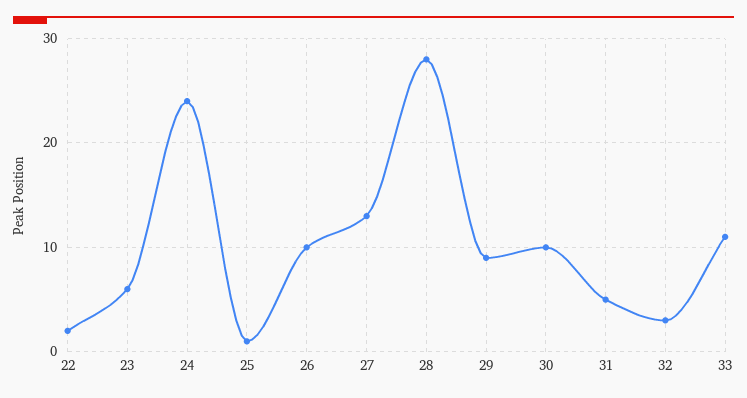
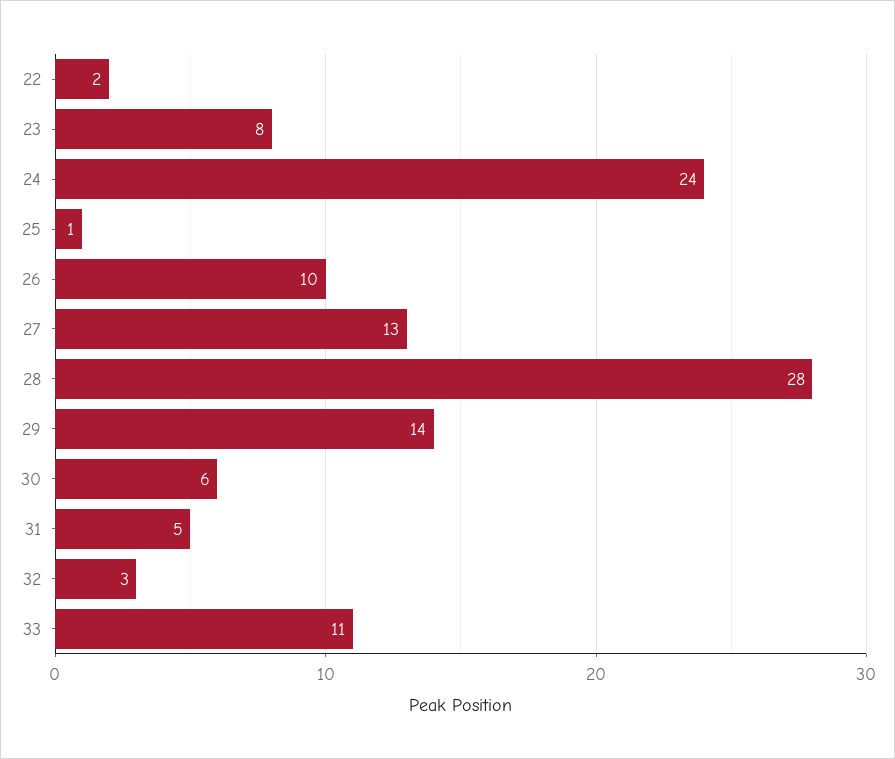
23: 6 -> 8
29: 9 -> 14
30: 10 -> 6

